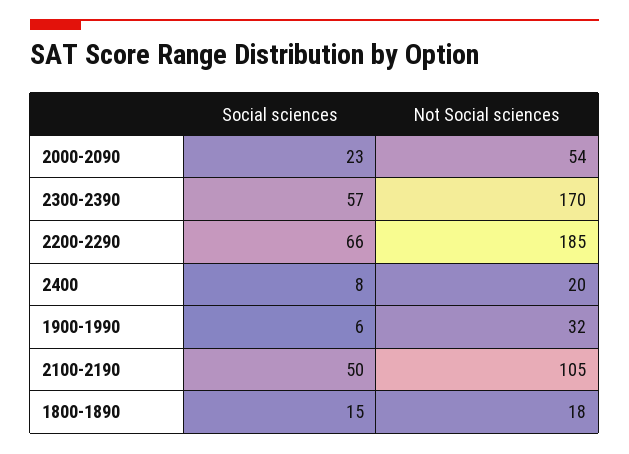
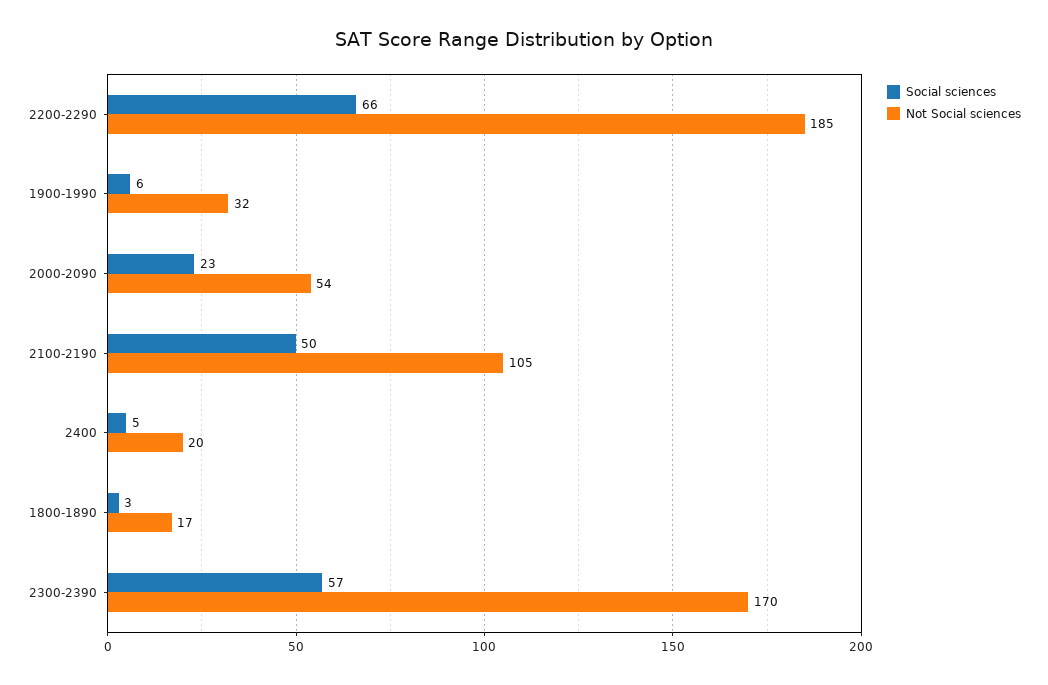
Social sciences, 2400: 8 -> 5
Social sciences, 1800-1890: 15 -> 3
Not Social sciences, 1800-1890: 18 -> 17

